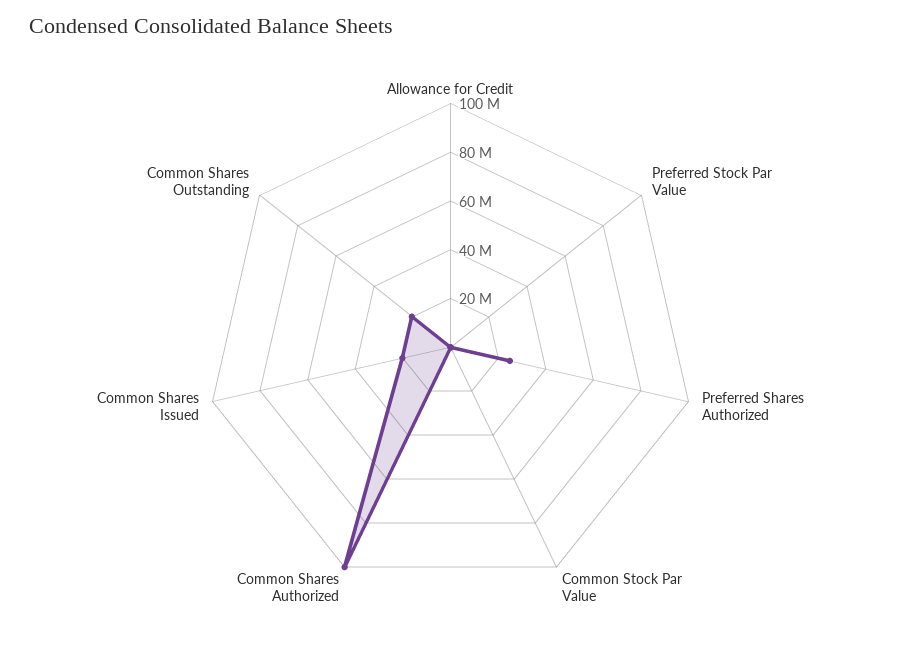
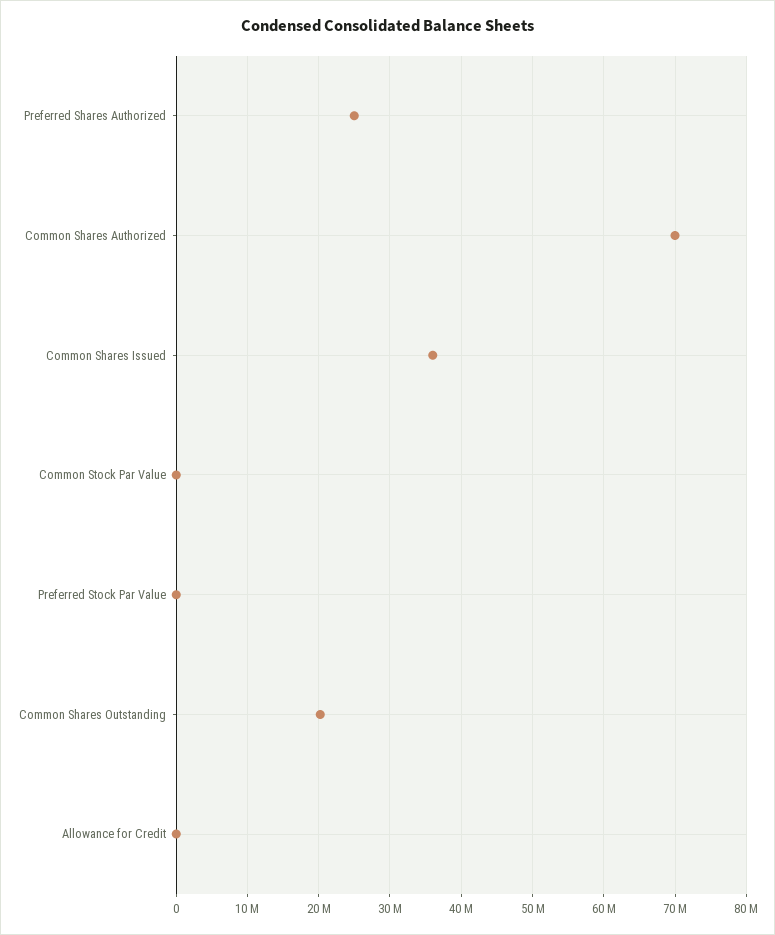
Common Shares Authorized: 100000000 -> 70000000
Common Shares Issued: 20000000 -> 36000000

